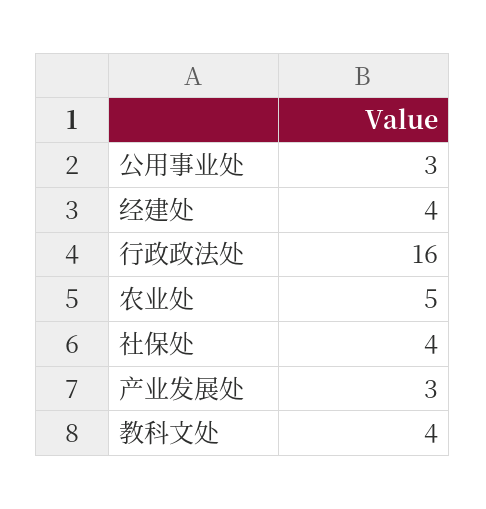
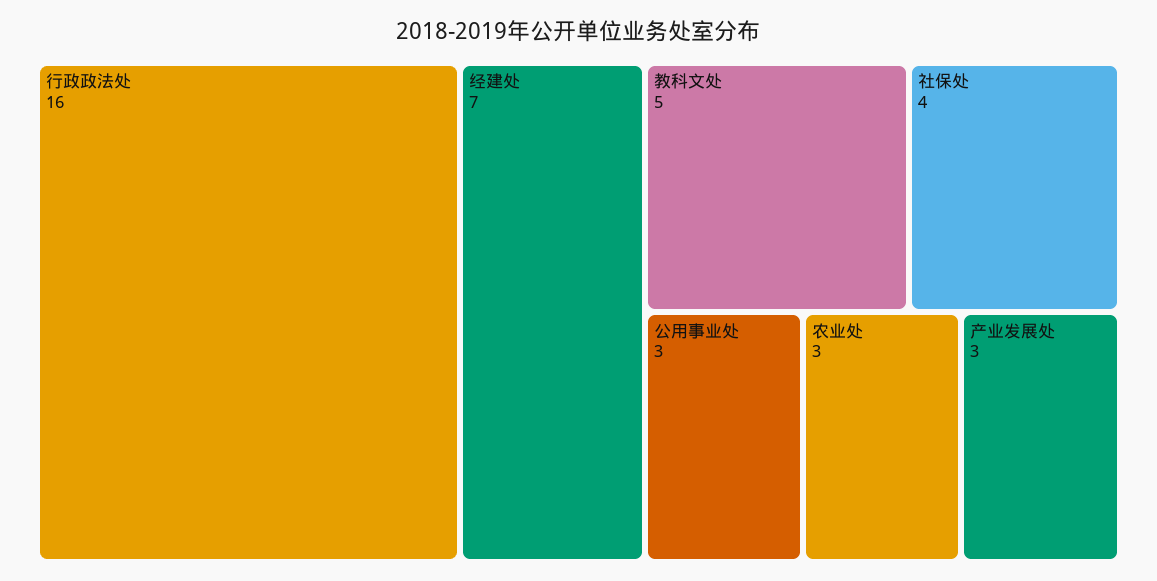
经建处: 4 -> 7
农业处: 5 -> 3
教科文处: 4 -> 5

